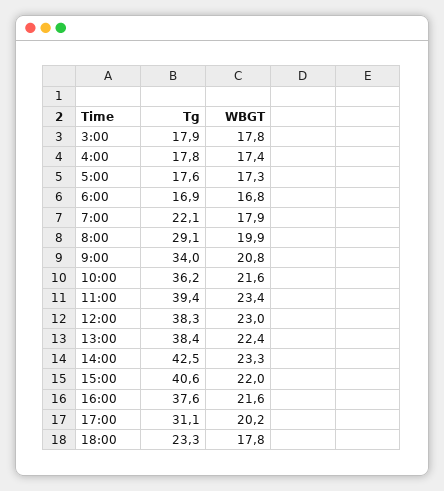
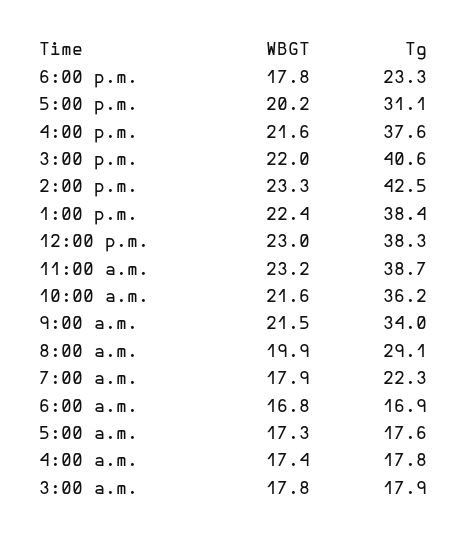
Tg, 7:00: 22.1 -> 22.3
WBGT, 9:00: 20.8 -> 21.5
Tg, 11:00: 39.4 -> 38.7
WBGT, 11:00: 23.4 -> 23.2

